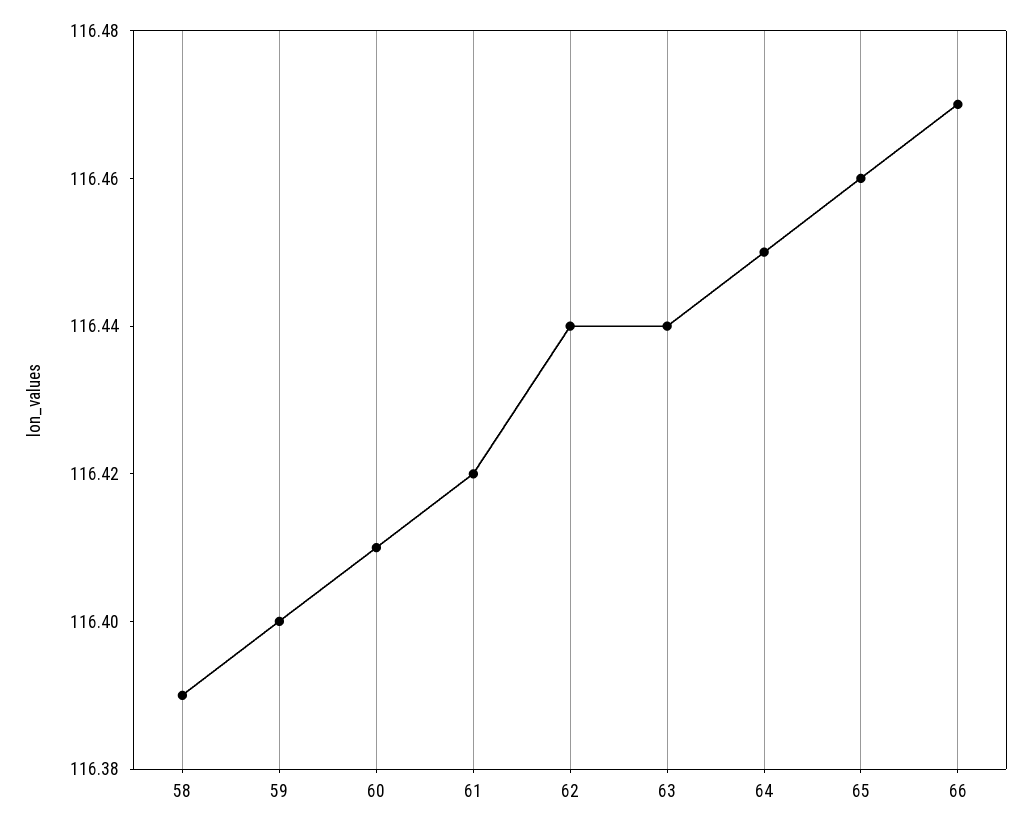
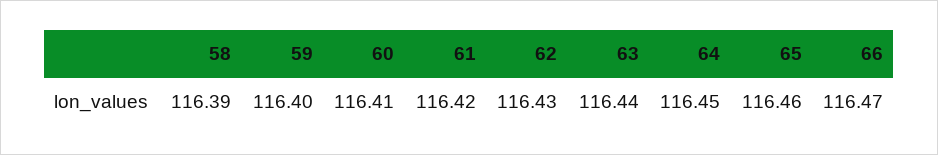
62: 116.44 -> 116.43

